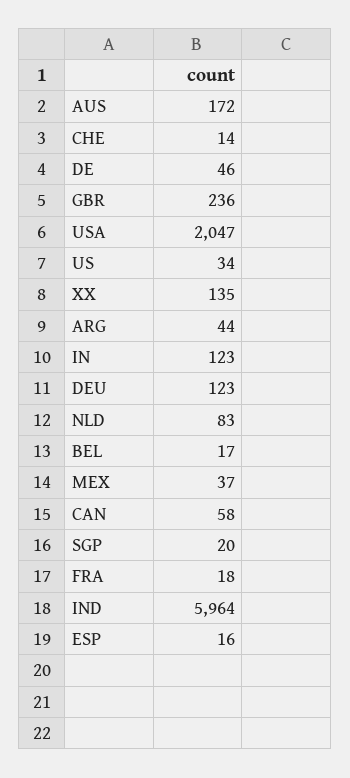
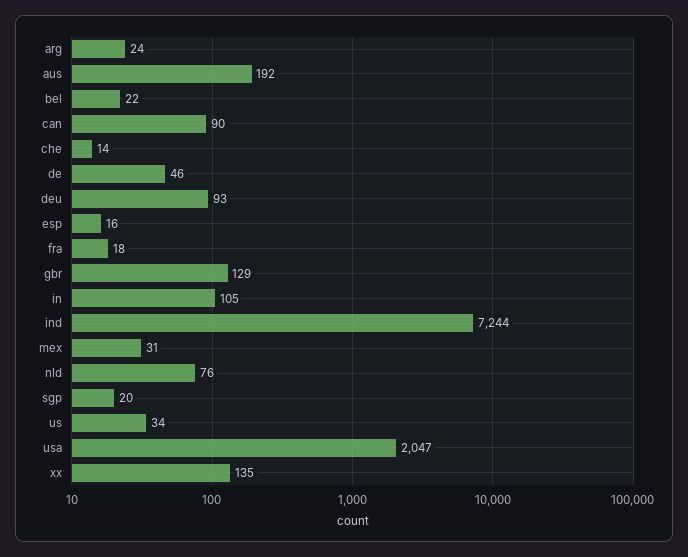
AUS: 172 -> 192
GBR: 236 -> 129
ARG: 44 -> 24
IN: 123 -> 105
DEU: 123 -> 93
NLD: 83 -> 76
BEL: 17 -> 22
MEX: 37 -> 31
CAN: 58 -> 90
IND: 5964 -> 7244

